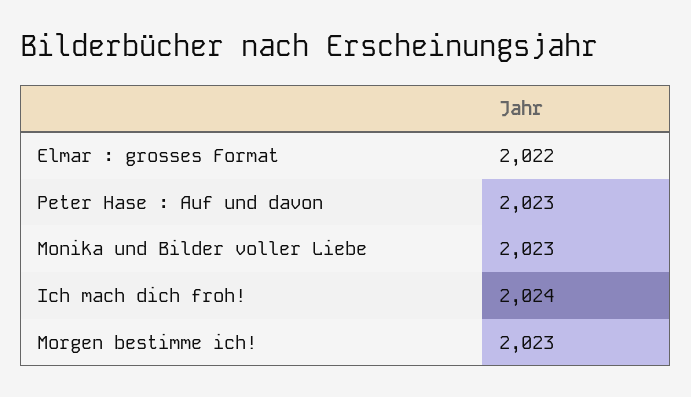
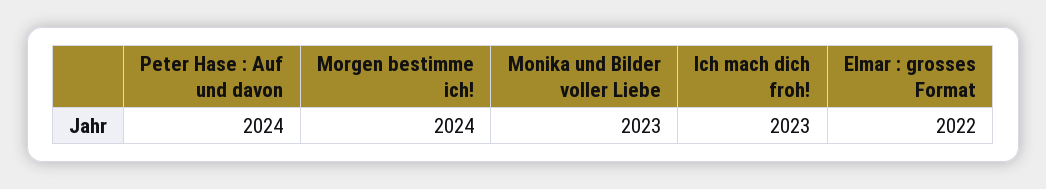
Peter Hase : Auf und davon: 2023 -> 2024
Ich mach dich froh!: 2024 -> 2023
Morgen bestimme ich!: 2023 -> 2024

